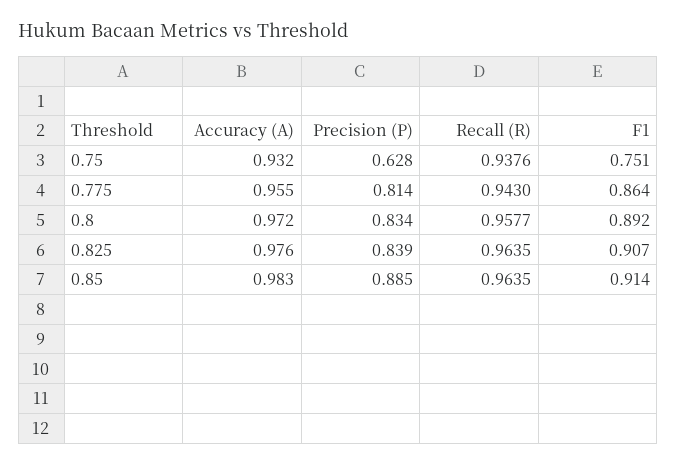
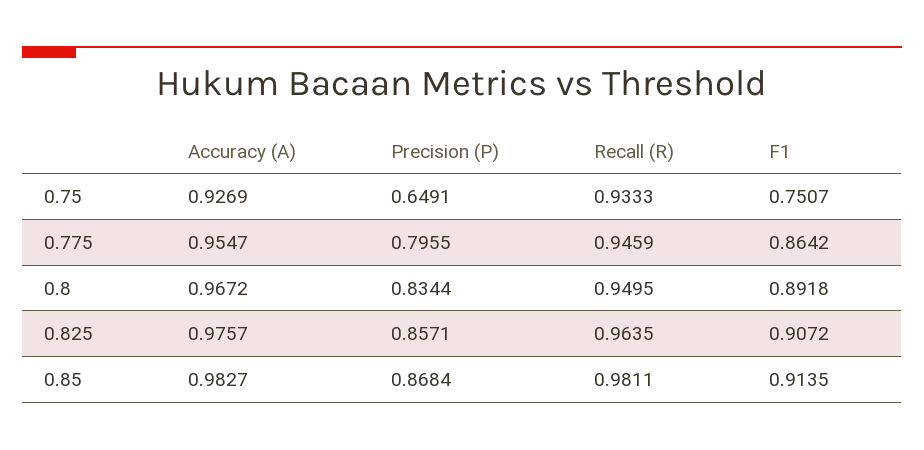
Accuracy (A), 0.75: 0.932 -> 0.9269
Precision (P), 0.75: 0.628 -> 0.6491
Recall (R), 0.75: 0.9376 -> 0.9333
Precision (P), 0.775: 0.814 -> 0.7955
Recall (R), 0.775: 0.943 -> 0.9459
Accuracy (A), 0.8: 0.972 -> 0.9672
Recall (R), 0.8: 0.9577 -> 0.9495
Precision (P), 0.825: 0.839 -> 0.8571
Precision (P), 0.85: 0.885 -> 0.8684
Recall (R), 0.85: 0.9635 -> 0.9811

